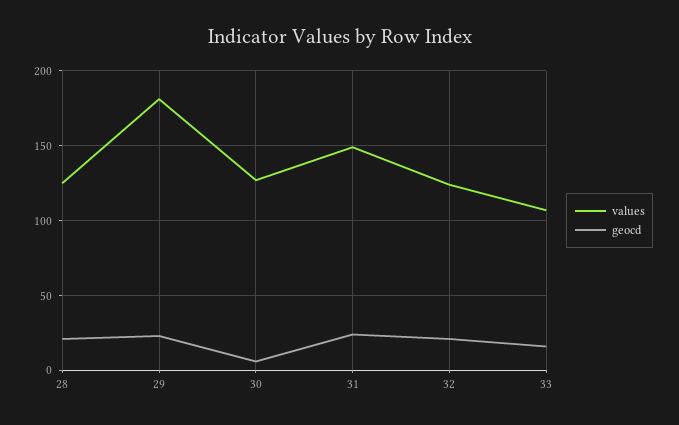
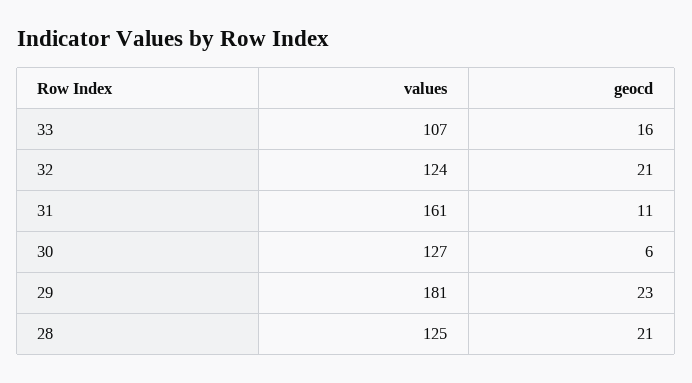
values, 31: 150 -> 161
geocd, 31: 25 -> 11

